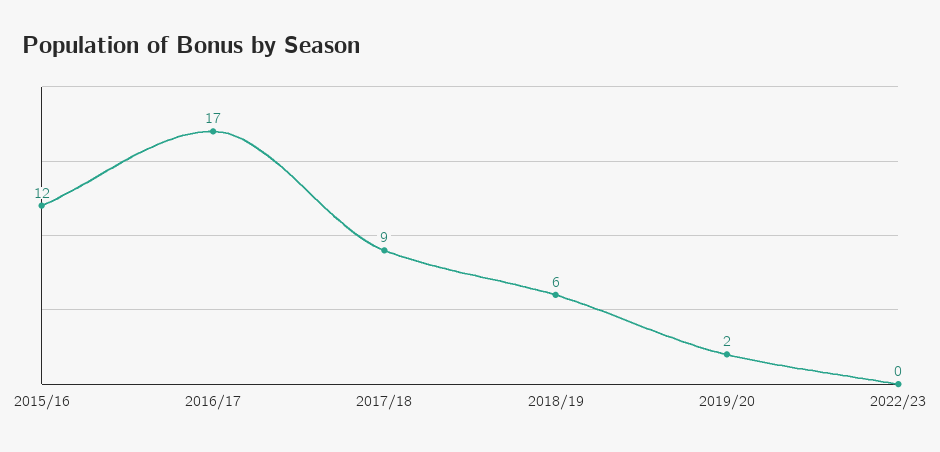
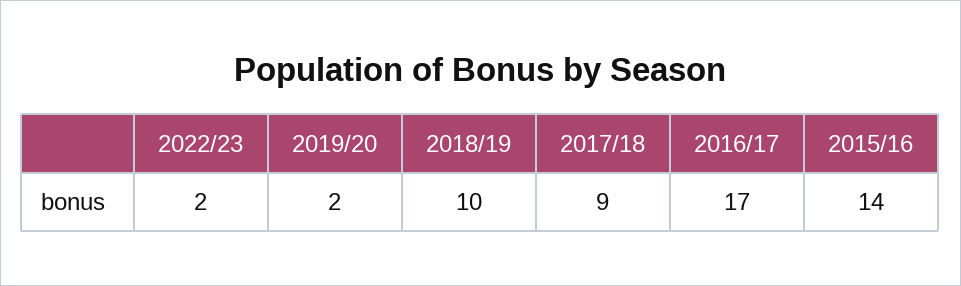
2015/16: 12 -> 14
2018/19: 6 -> 10
2022/23: 0 -> 2

